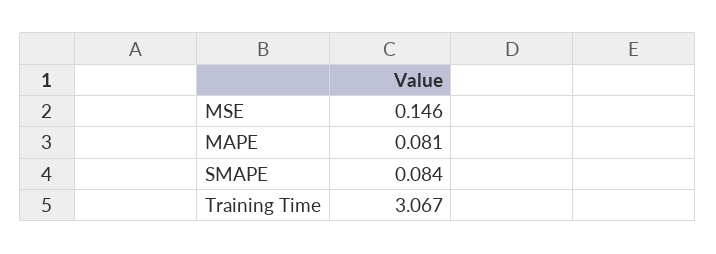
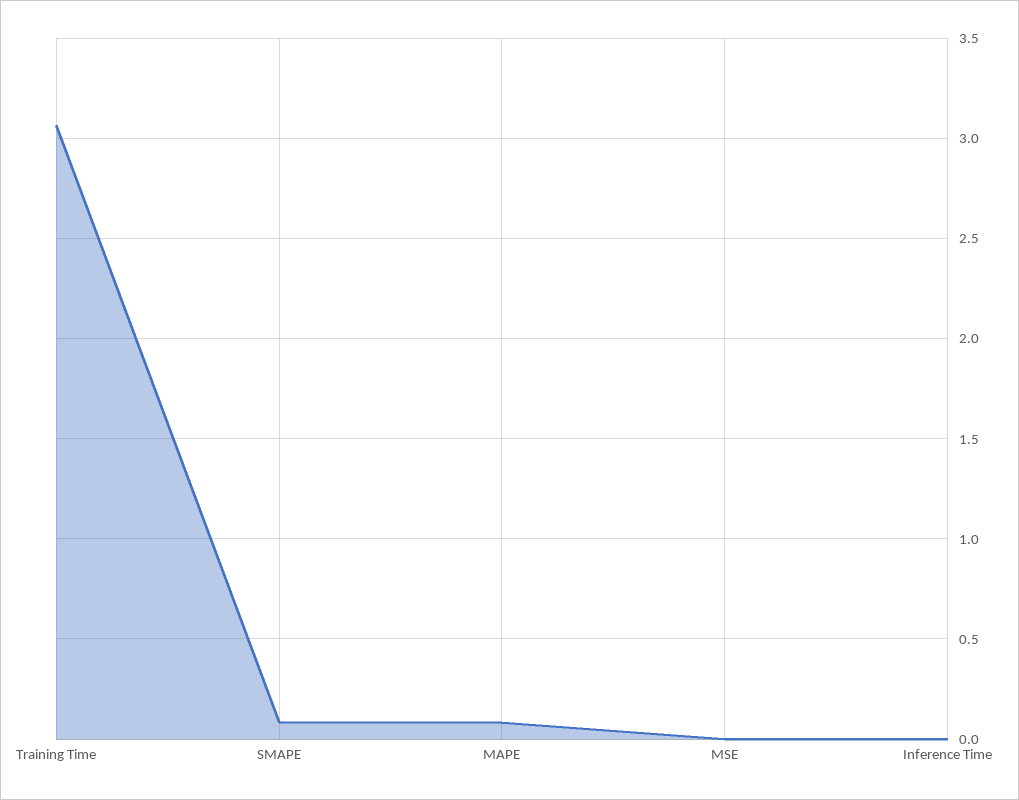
MSE: 0.146 -> 0
Inference Time: none -> 0

